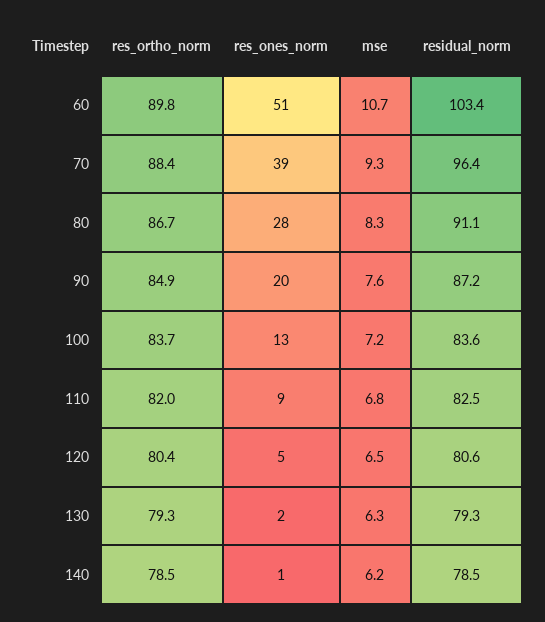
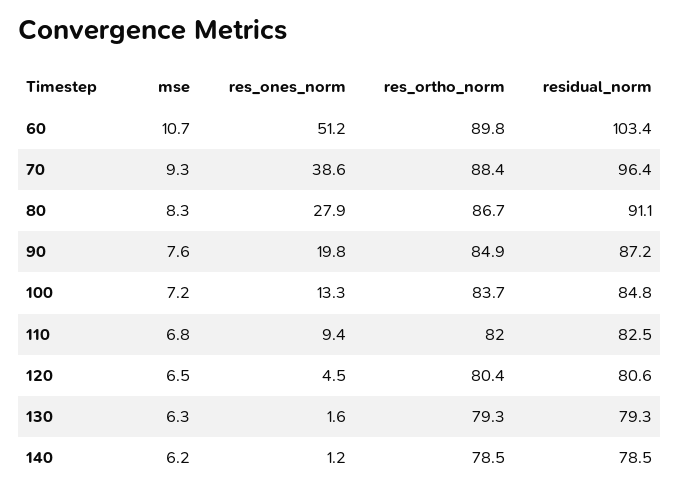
residual_norm, 100: 83.6 -> 84.8

